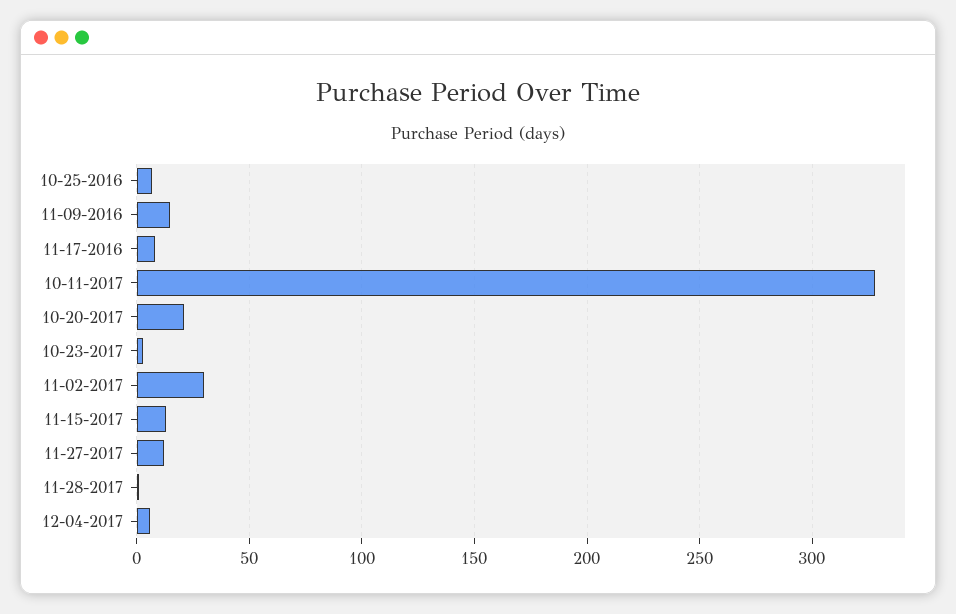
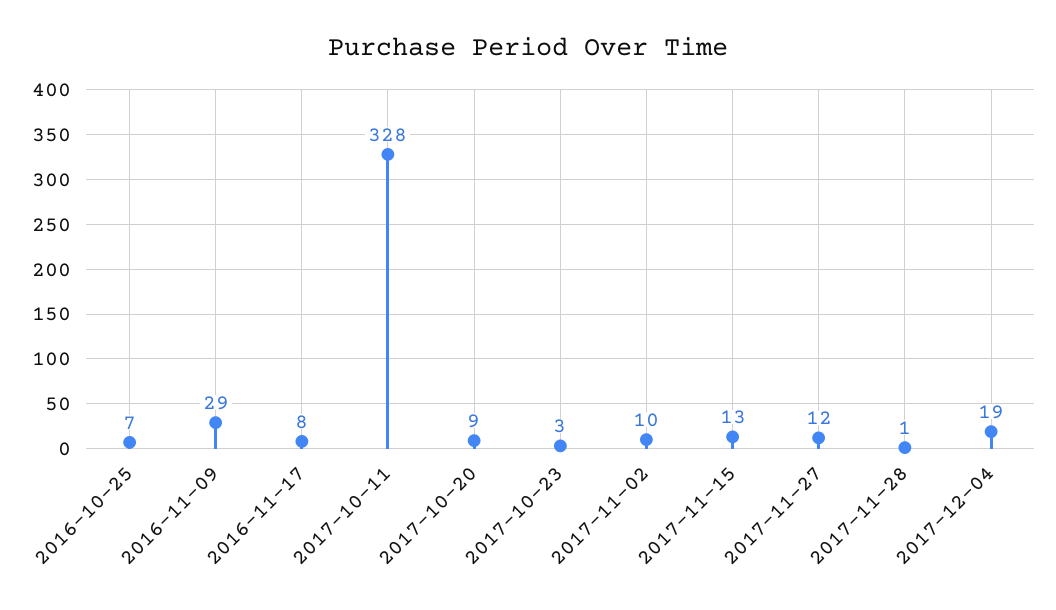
11-09-2016: 15 -> 29
10-20-2017: 20 -> 9
11-02-2017: 30 -> 10
12-04-2017: 5 -> 19

